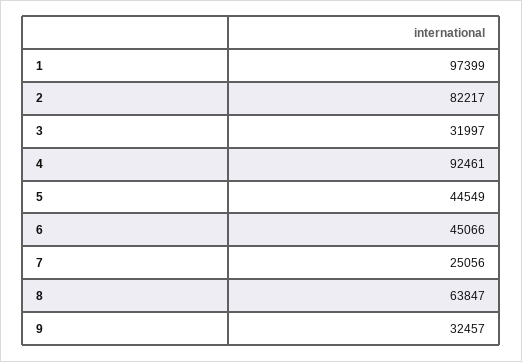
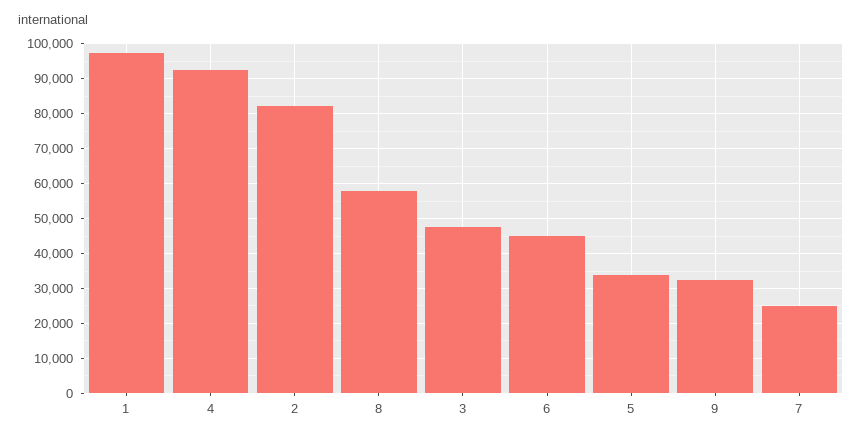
3: 31997 -> 48000
5: 44549 -> 34000
8: 63847 -> 58000

